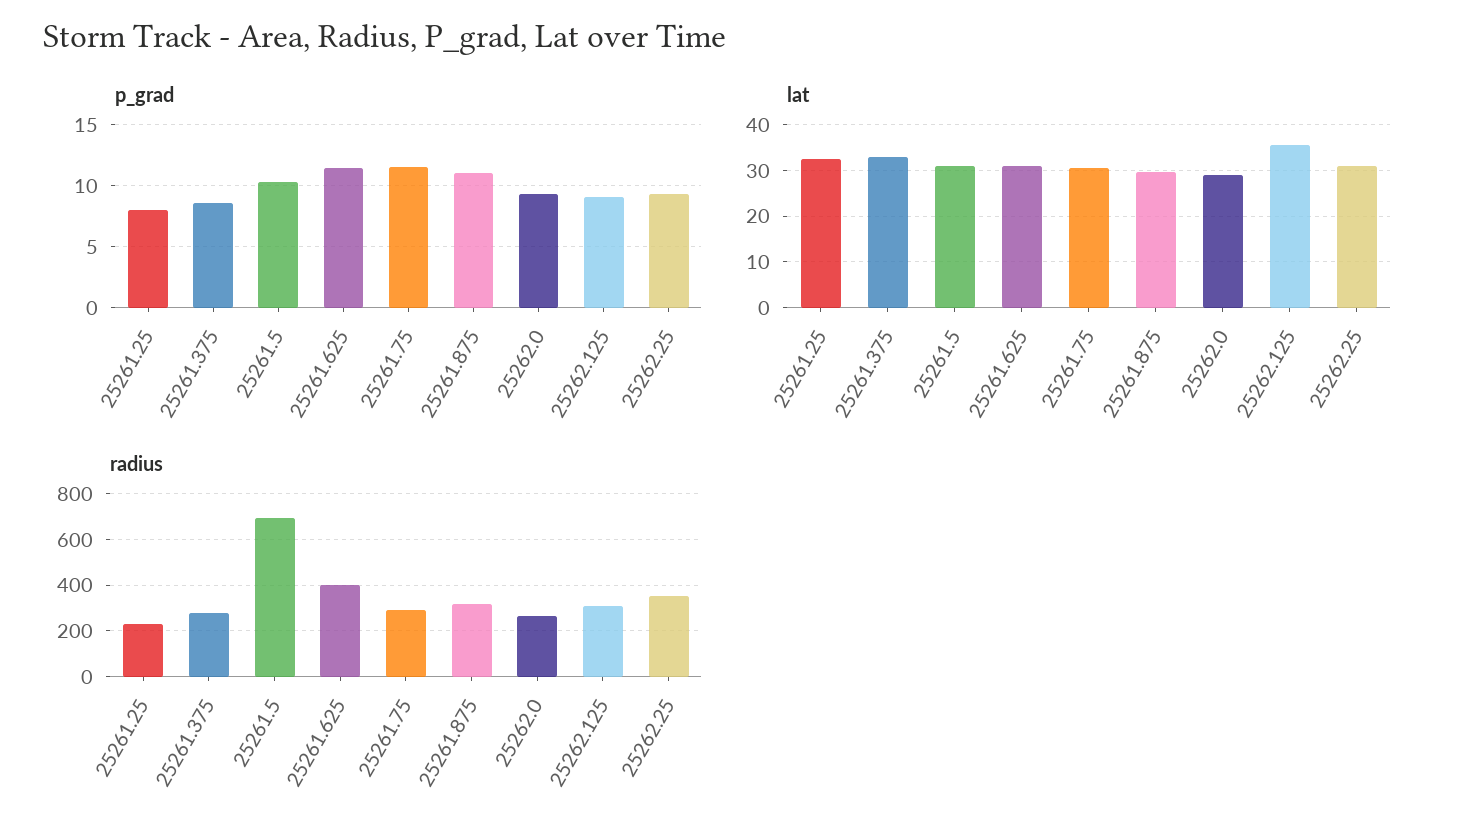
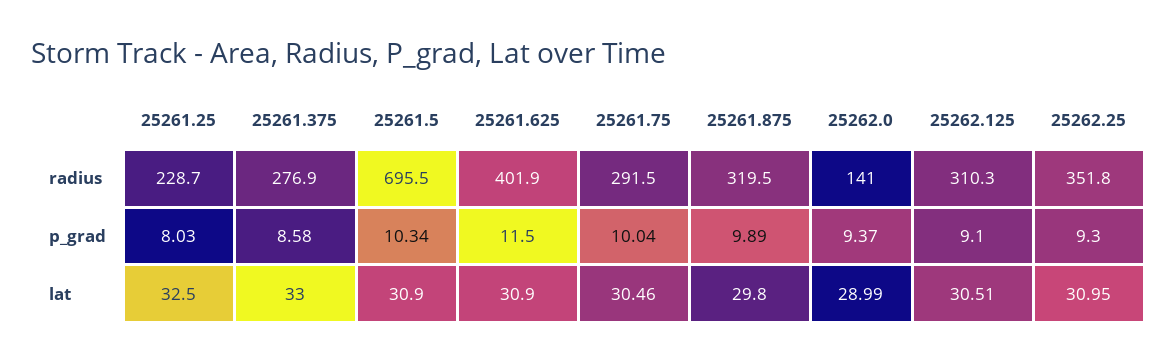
p_grad, 25261.75: 11.5 -> 10.04
p_grad, 25261.875: 11 -> 9.89
lat, 25262.125: 36 -> 30.51
radius, 25262.0: 250 -> 141

